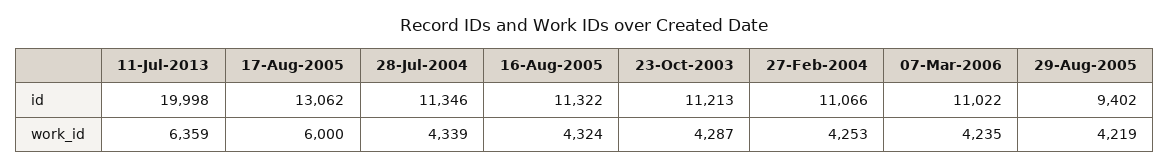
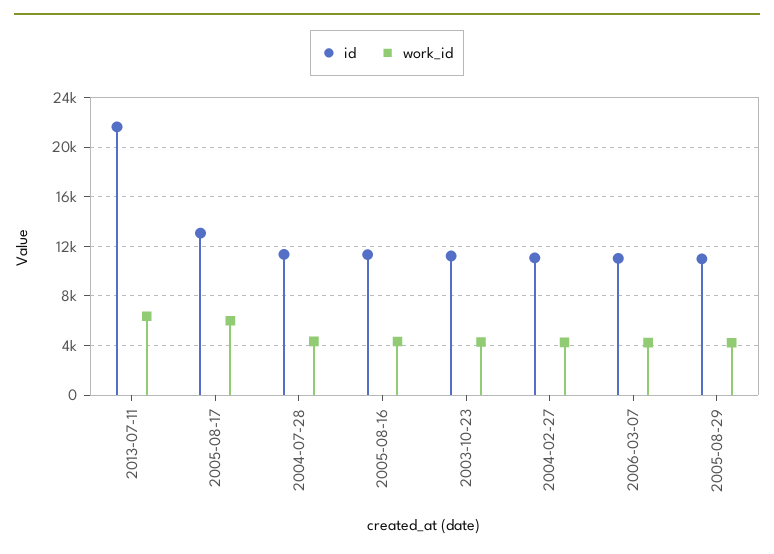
id, 11-Jul-2013: 19998 -> 21500
id, 29-Aug-2005: 9402 -> 11000

